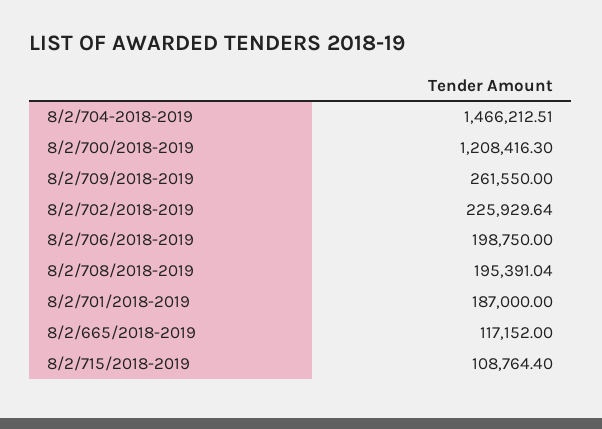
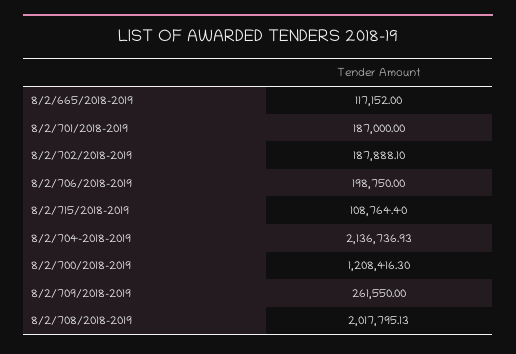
8/2/704-2018-2019: 1466212.51 -> 2136736.93
8/2/702/2018-2019: 225929.64 -> 187888.1
8/2/708/2018-2019: 195391.04 -> 2017795.13

